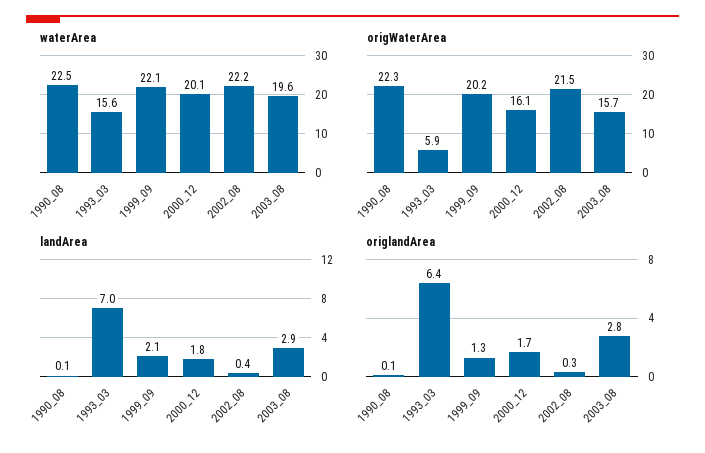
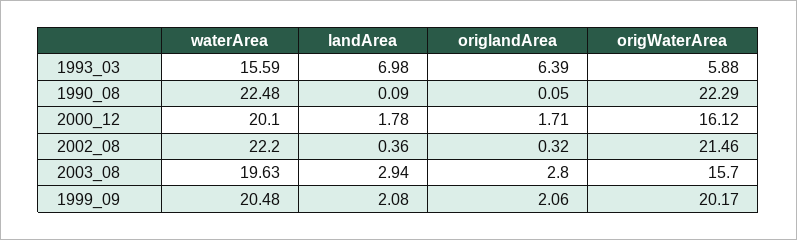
waterArea, 1999_09: 22.1 -> 20.48
origlandArea, 1999_09: 1.3 -> 2.06

